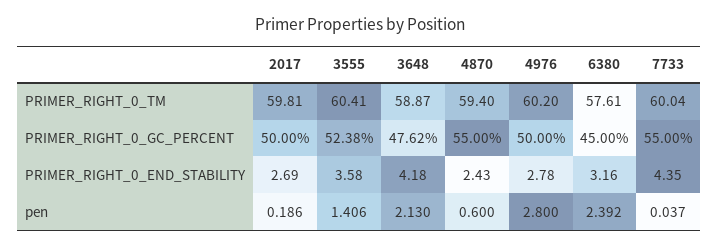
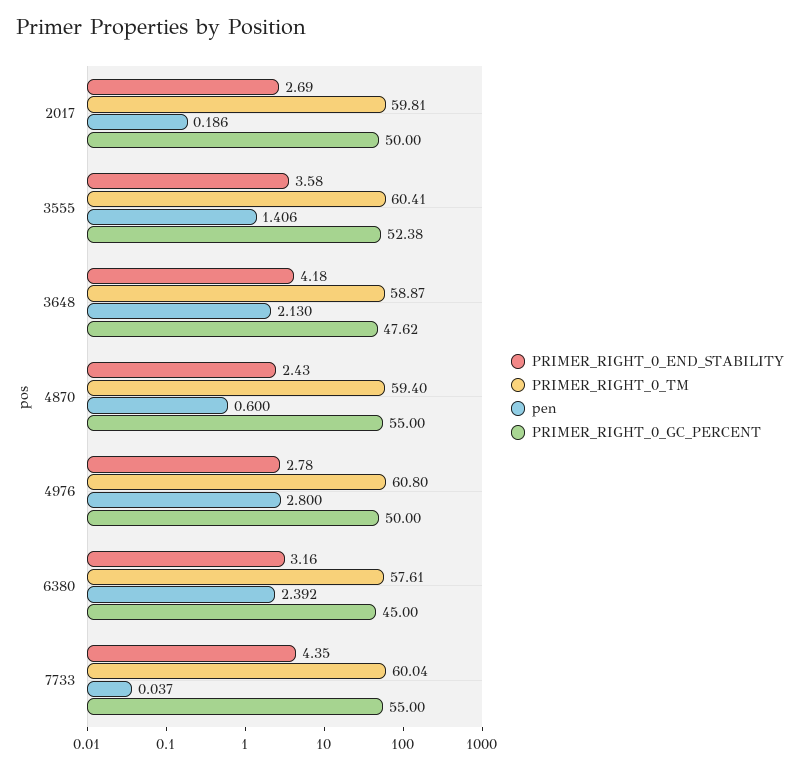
PRIMER_RIGHT_0_TM, 4976: 60.2 -> 60.8

